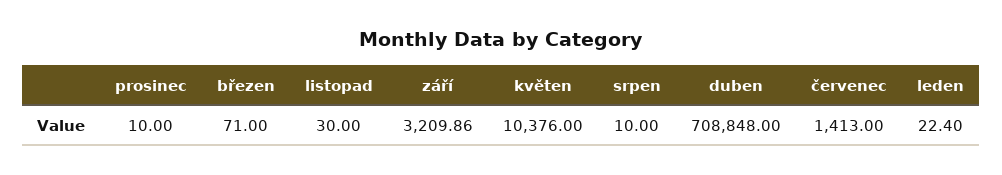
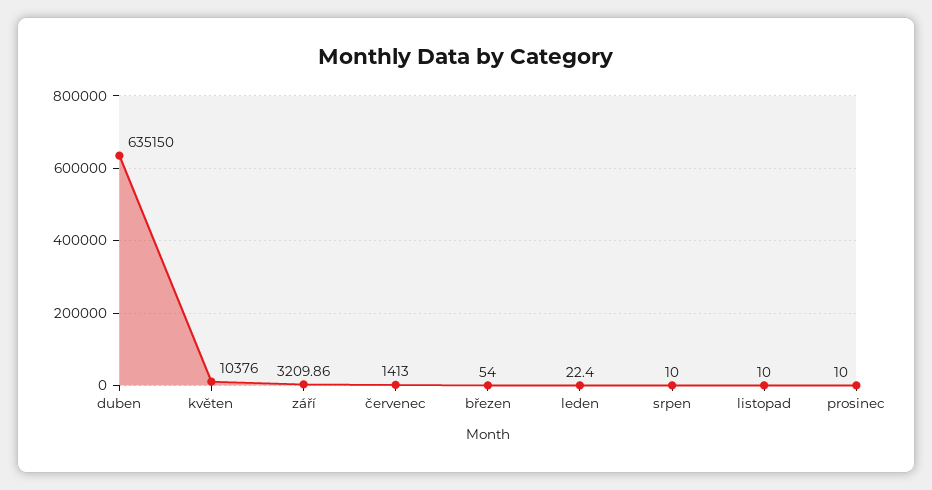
březen: 71 -> 54
listopad: 30 -> 10
duben: 708848 -> 635150

